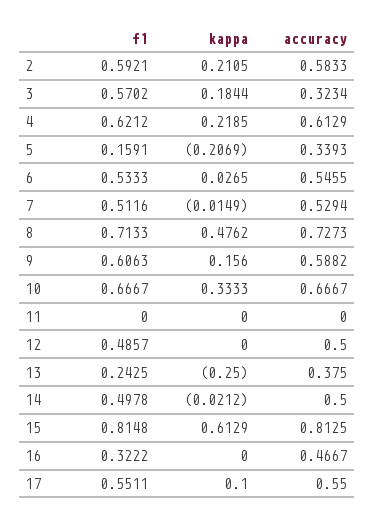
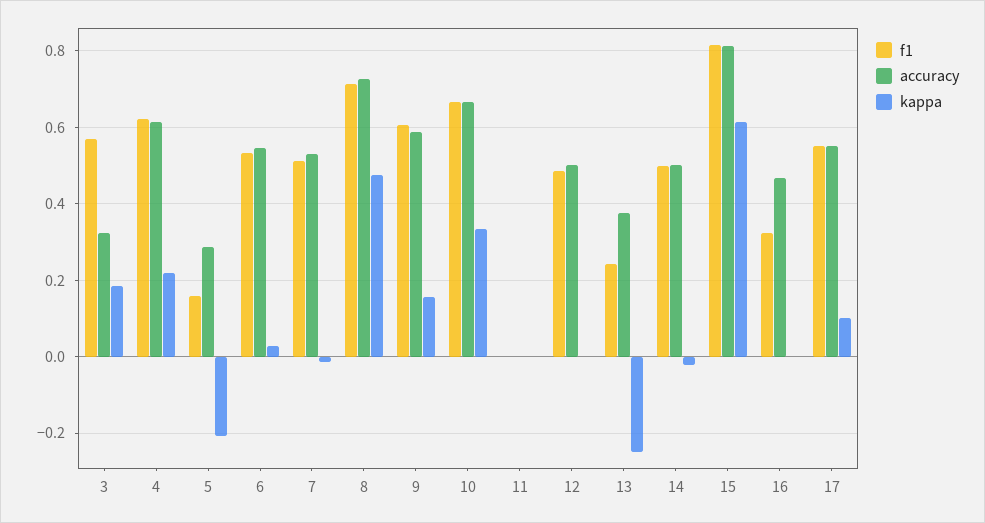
f1, 2: 0.5921 -> none
kappa, 2: 0.2105 -> none
accuracy, 2: 0.5833 -> none
accuracy, 5: 0.3393 -> 0.28

